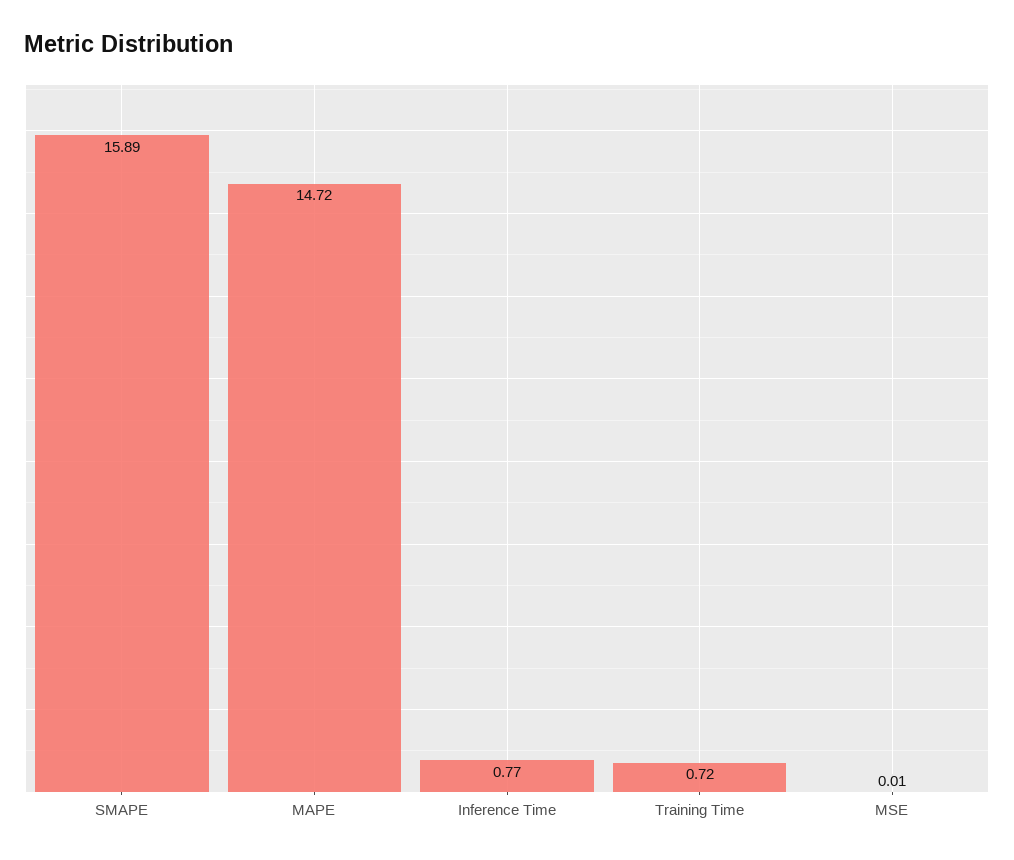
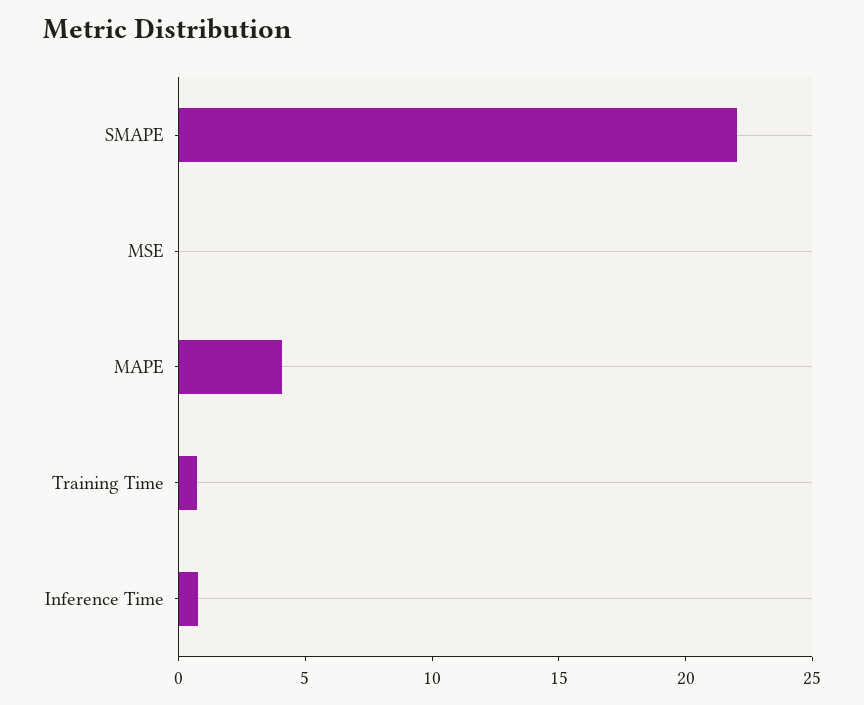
SMAPE: 15.89 -> 22
MAPE: 14.72 -> 4

